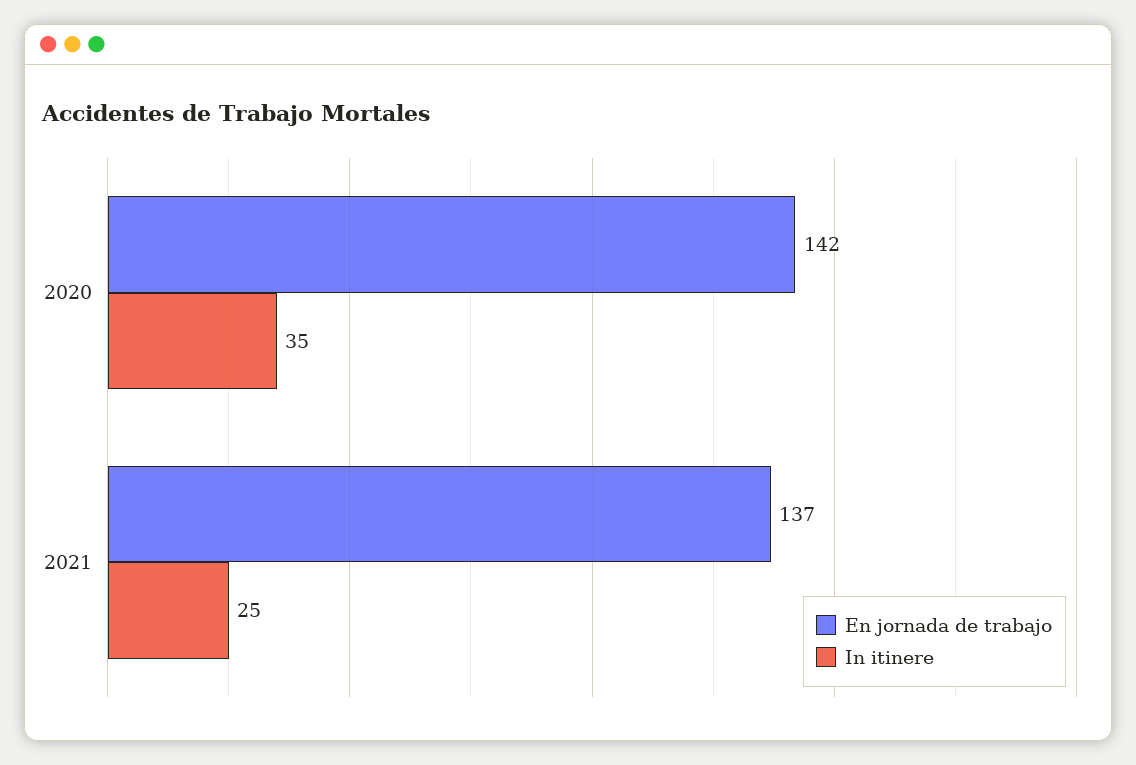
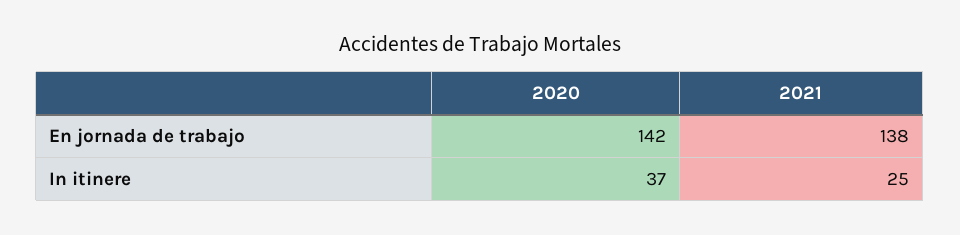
In itinere, 2020: 35 -> 37
En jornada de trabajo, 2021: 137 -> 138

